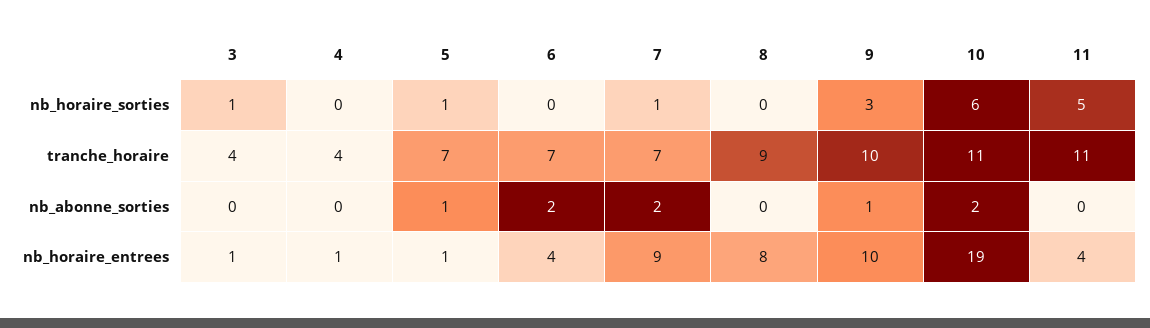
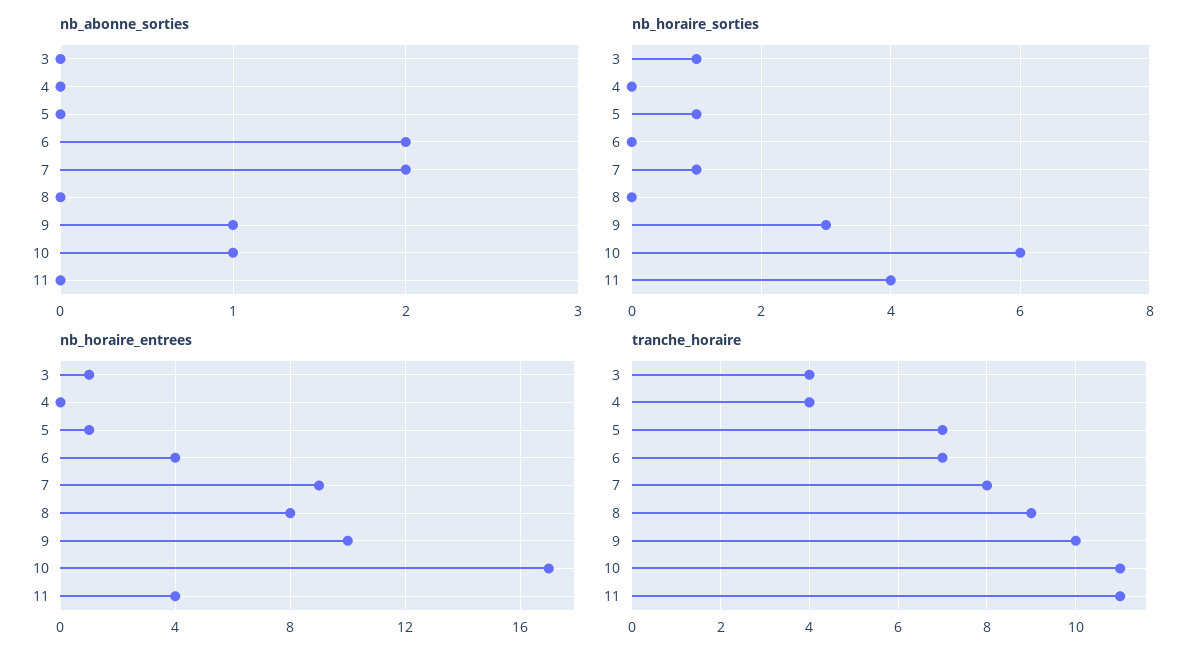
nb_horaire_sorties, 11: 5 -> 4
tranche_horaire, 7: 7 -> 8
nb_abonne_sorties, 5: 1 -> 0
nb_abonne_sorties, 10: 2 -> 1
nb_horaire_entrees, 4: 1 -> 0
nb_horaire_entrees, 10: 19 -> 17

